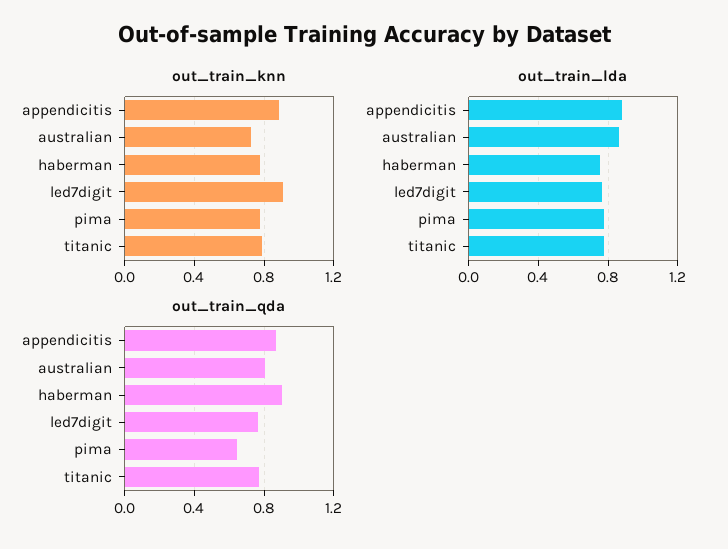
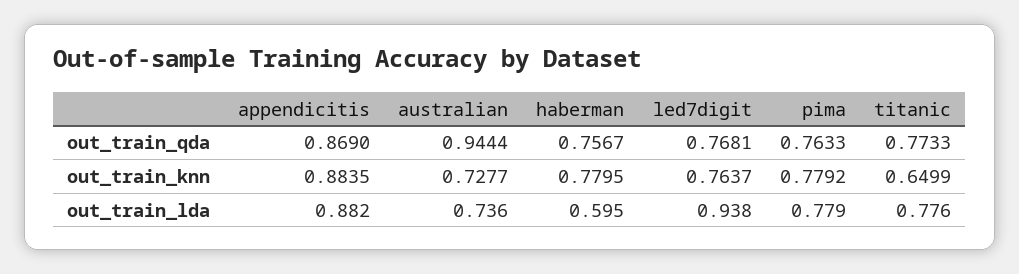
out_train_knn, led7digit: 0.9 -> 0.7637
out_train_knn, titanic: 0.8 -> 0.6499
out_train_lda, australian: 0.85 -> 0.736
out_train_lda, haberman: 0.75 -> 0.595
out_train_lda, led7digit: 0.75 -> 0.938
out_train_qda, australian: 0.8 -> 0.9444
out_train_qda, haberman: 0.9 -> 0.7567
out_train_qda, pima: 0.65 -> 0.7633

